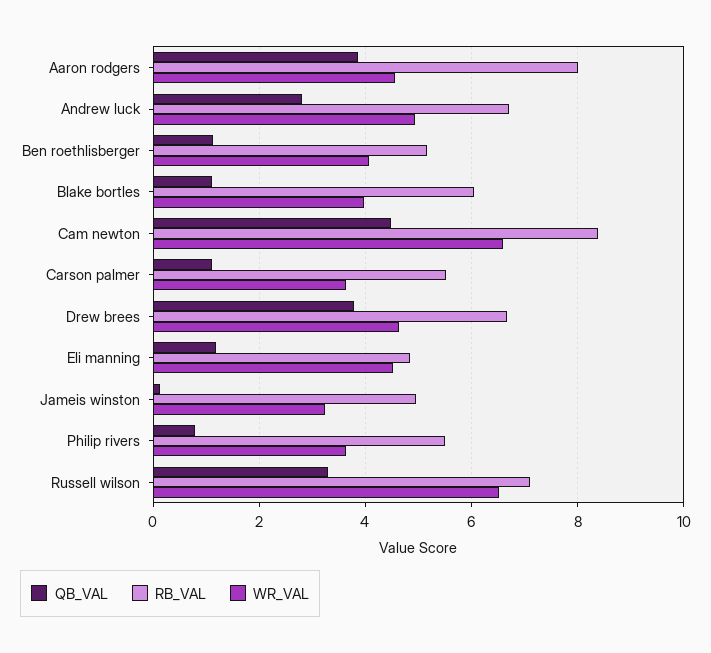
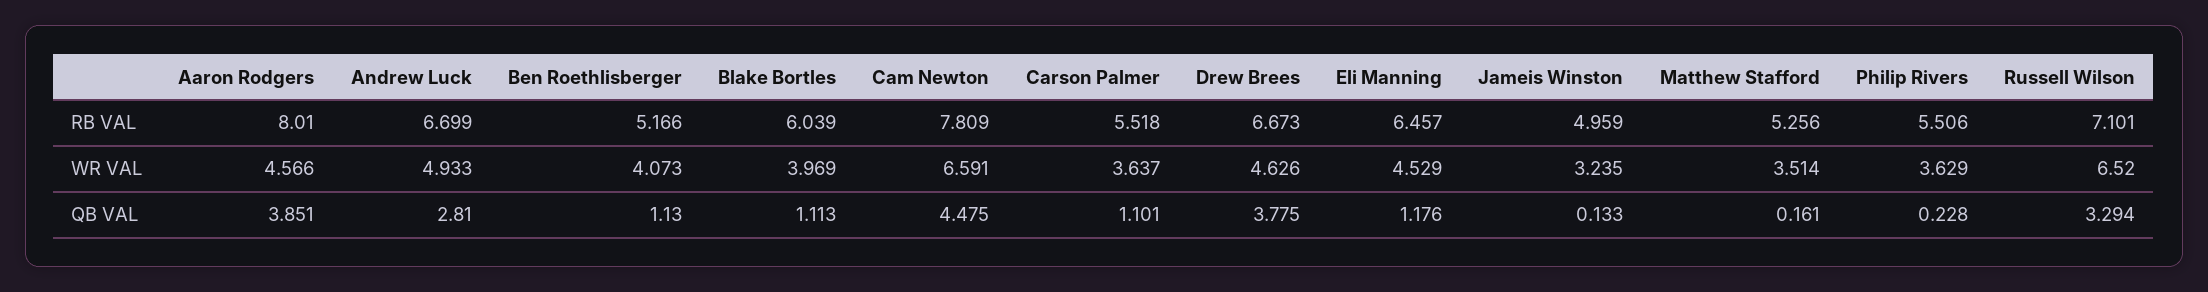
RB_VAL, Cam newton: 8.4 -> 7.809
RB_VAL, Eli manning: 4.8 -> 6.457
QB_VAL, Philip rivers: 0.8 -> 0.228
RB_VAL, Matthew Stafford: none -> 5.256
WR_VAL, Matthew Stafford: none -> 3.514
QB_VAL, Matthew Stafford: none -> 0.161

